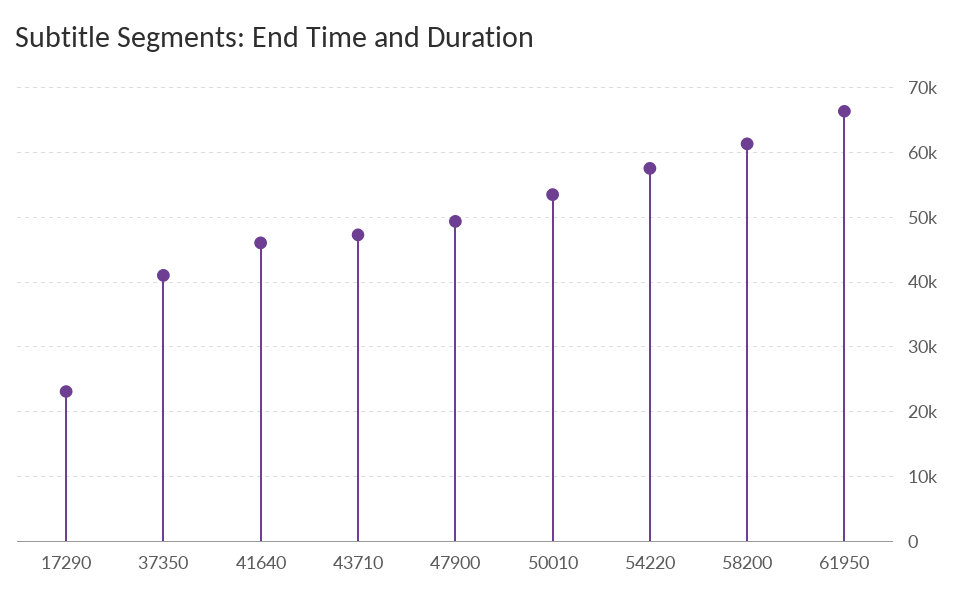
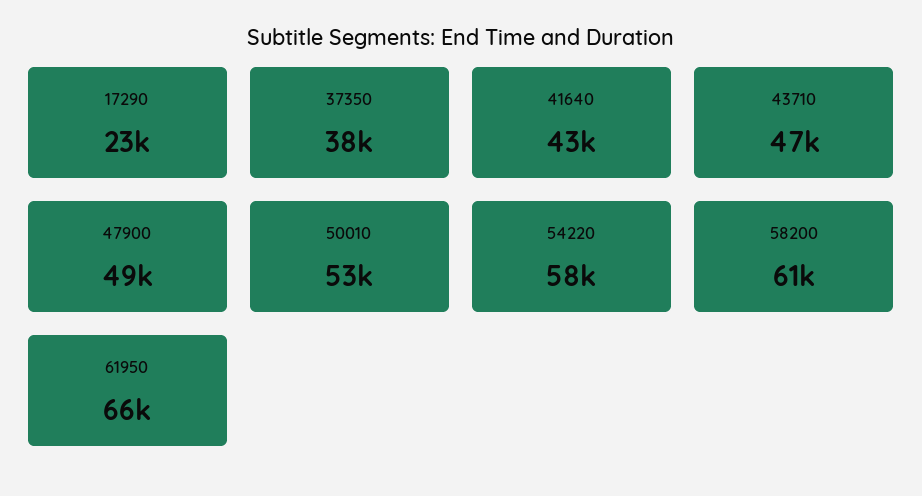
37350: 41000 -> 38000
41640: 46000 -> 43000

